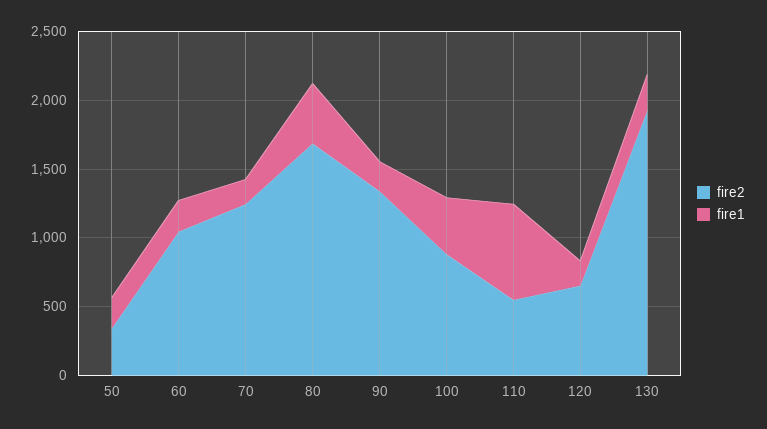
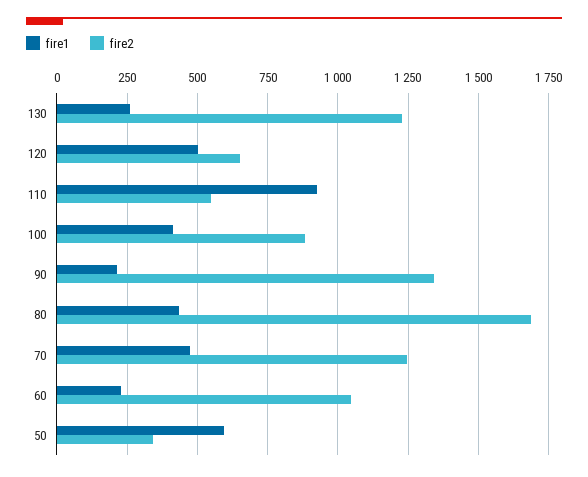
fire1, 50: 200 -> 600
fire1, 70: 200 -> 475
fire1, 110: 700 -> 925
fire1, 120: 200 -> 500
fire2, 130: 1900 -> 1225

